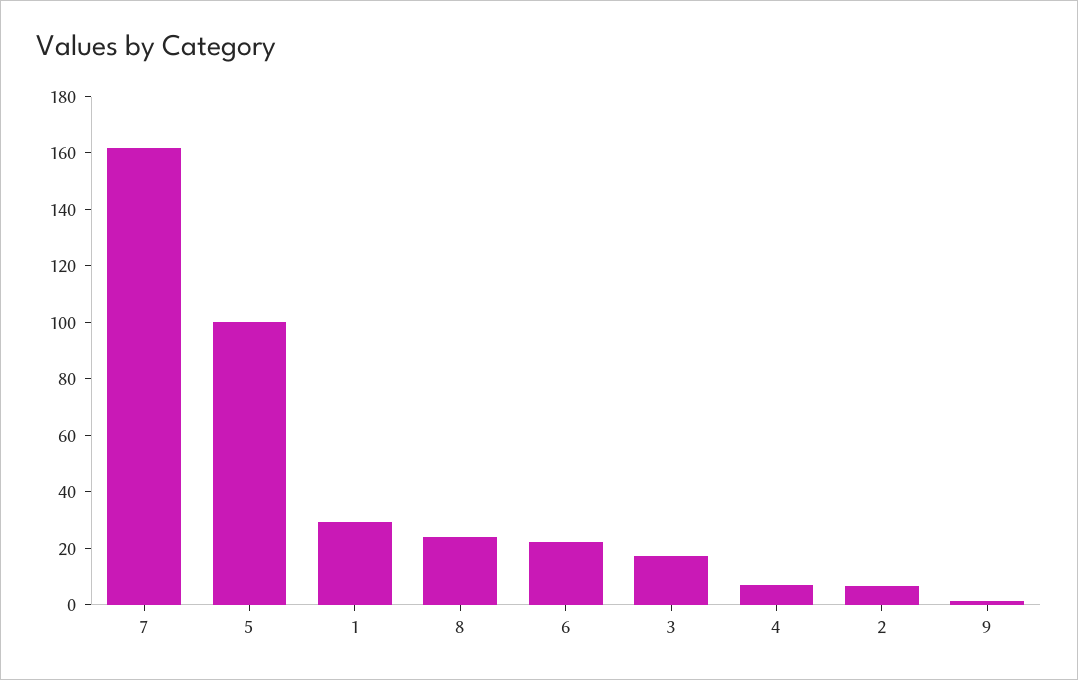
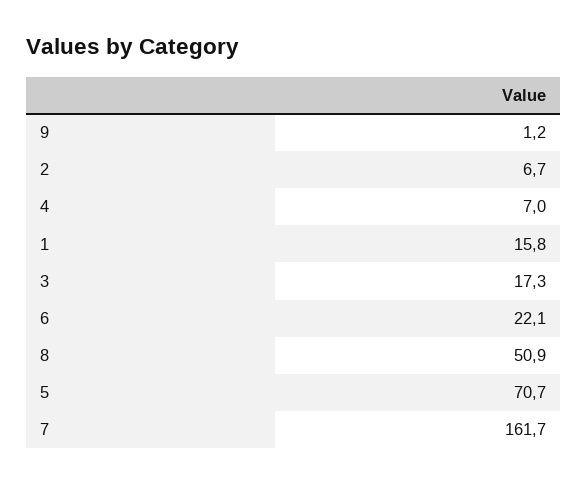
5: 100 -> 70.7
1: 30 -> 15.8
8: 25 -> 50.9

